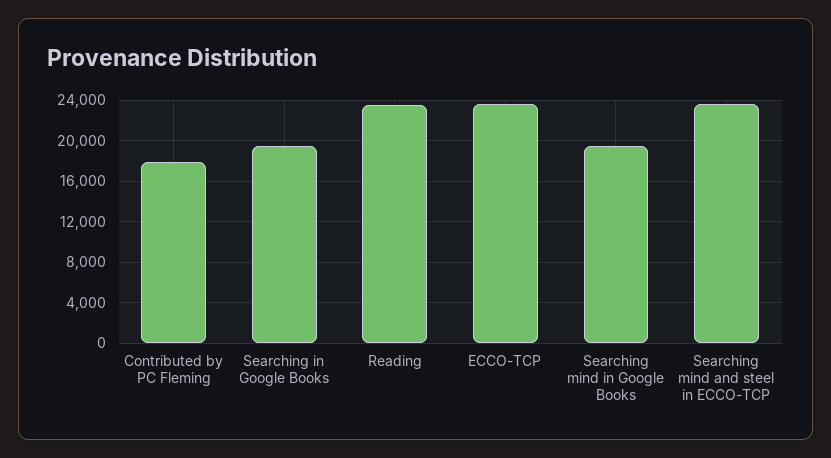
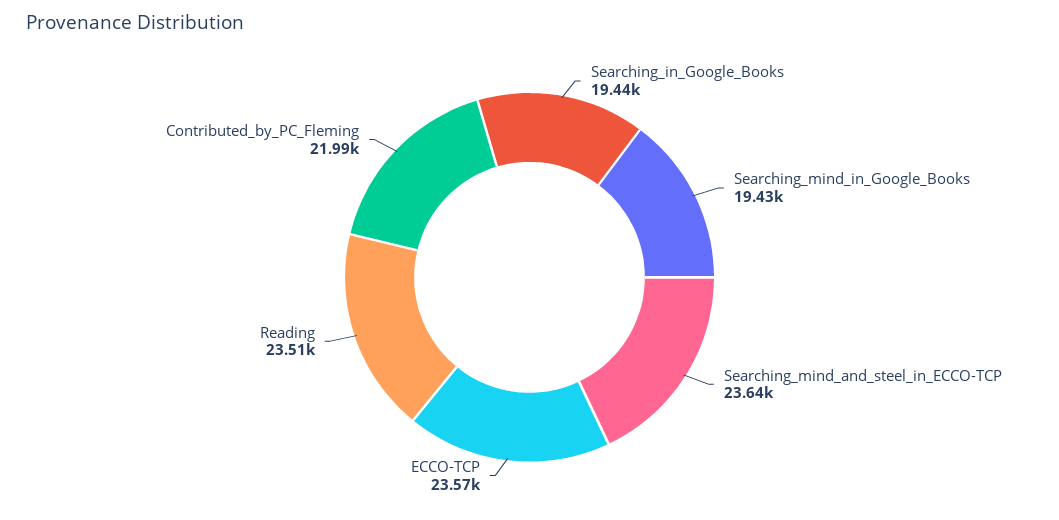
Contributed by PC Fleming: 18000 -> 21990

